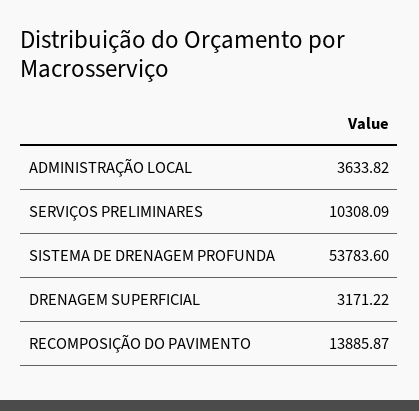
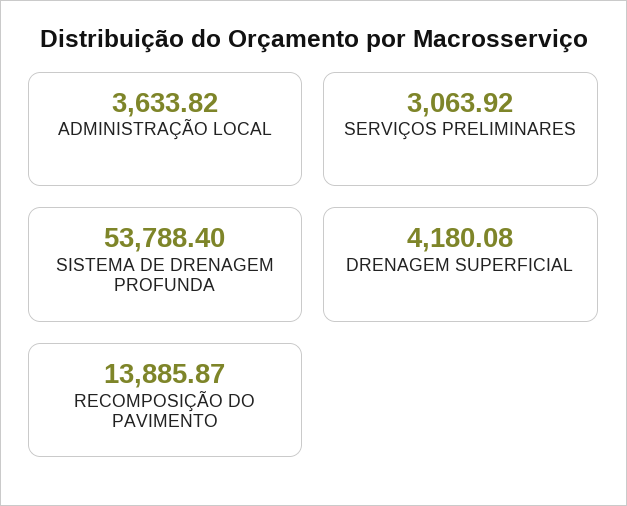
SERVIÇOS PRELIMINARES: 10308.09 -> 3063.92
SISTEMA DE DRENAGEM PROFUNDA: 53783.6 -> 53788.4
DRENAGEM SUPERFICIAL: 3171.22 -> 4180.08

